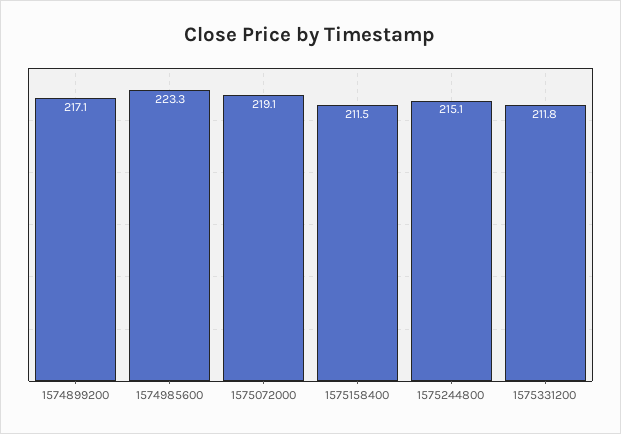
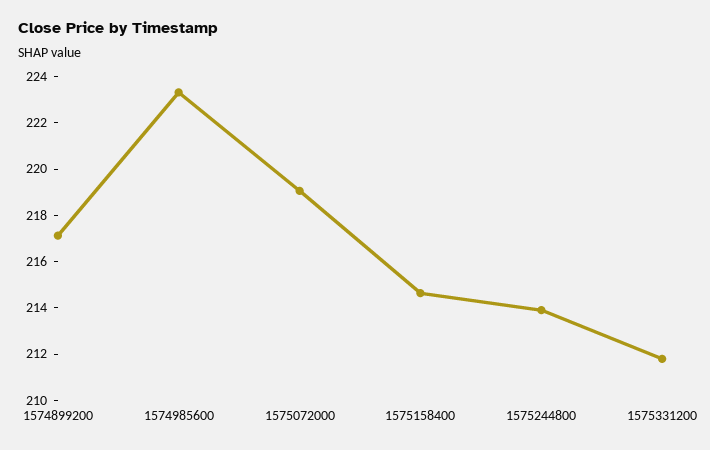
1575158400: 211.5 -> 214.5
1575244800: 215.1 -> 214

